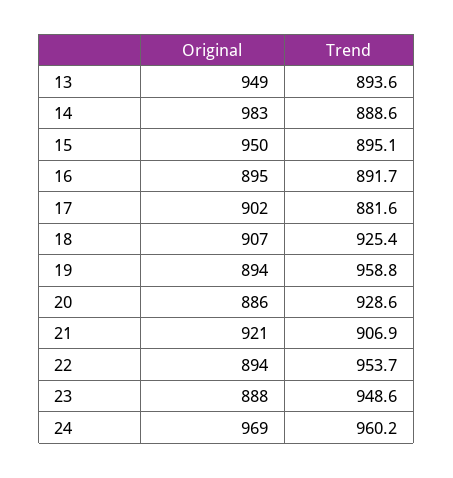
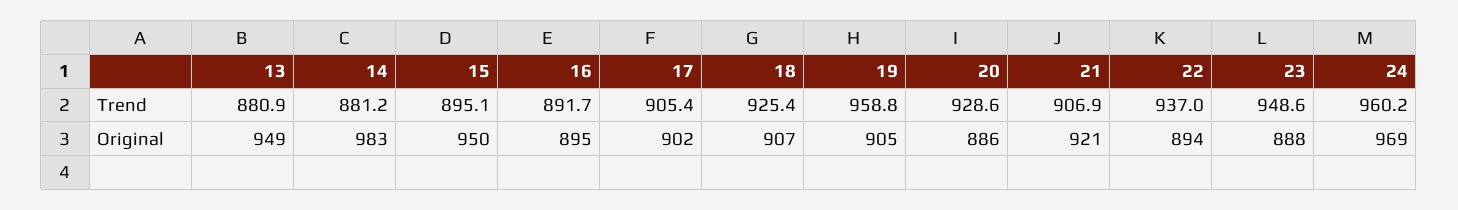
Trend, 13: 893.6 -> 880.9
Trend, 14: 888.6 -> 881.2
Trend, 17: 881.6 -> 905.4
Original, 19: 894 -> 905
Trend, 22: 953.7 -> 937

